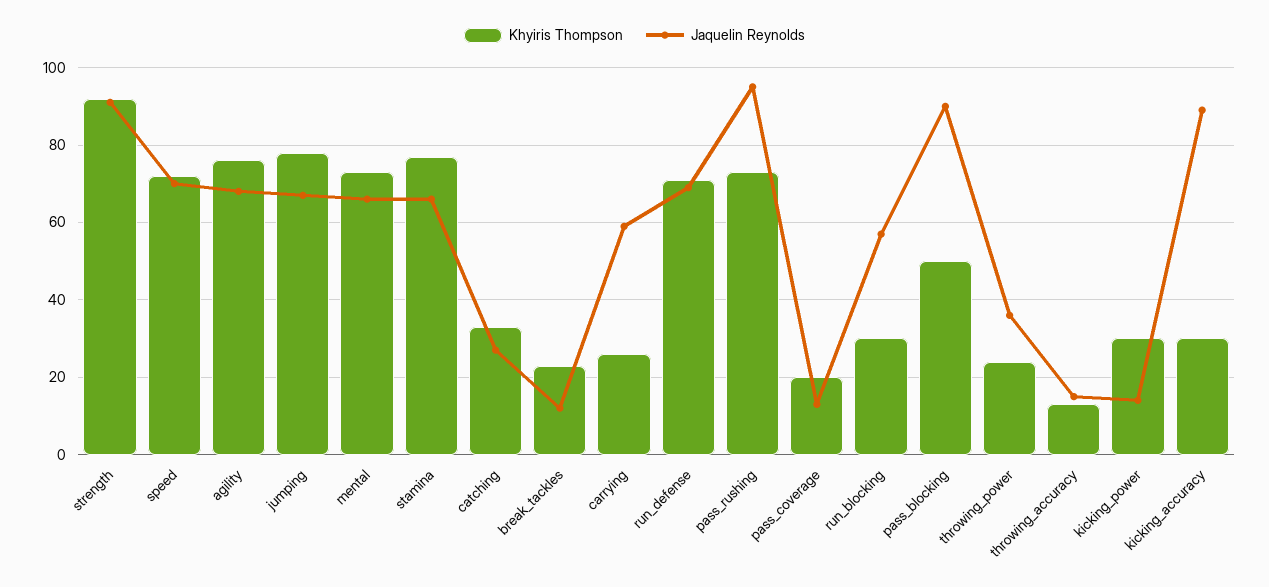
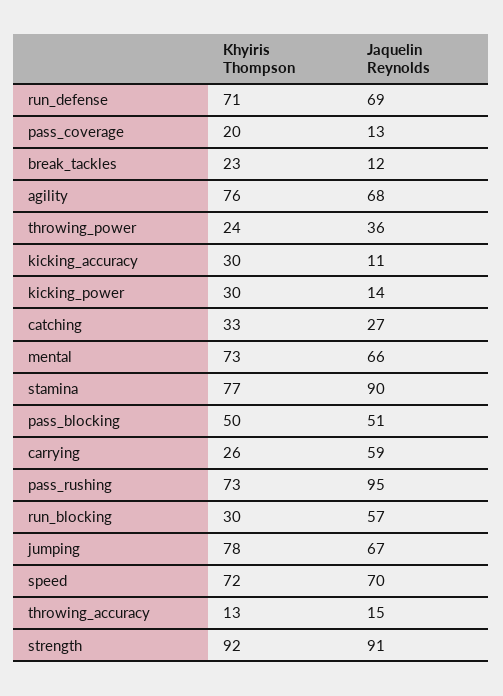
Jaquelin Reynolds, stamina: 65 -> 90
Jaquelin Reynolds, pass_blocking: 90 -> 51
Jaquelin Reynolds, kicking_accuracy: 90 -> 11

